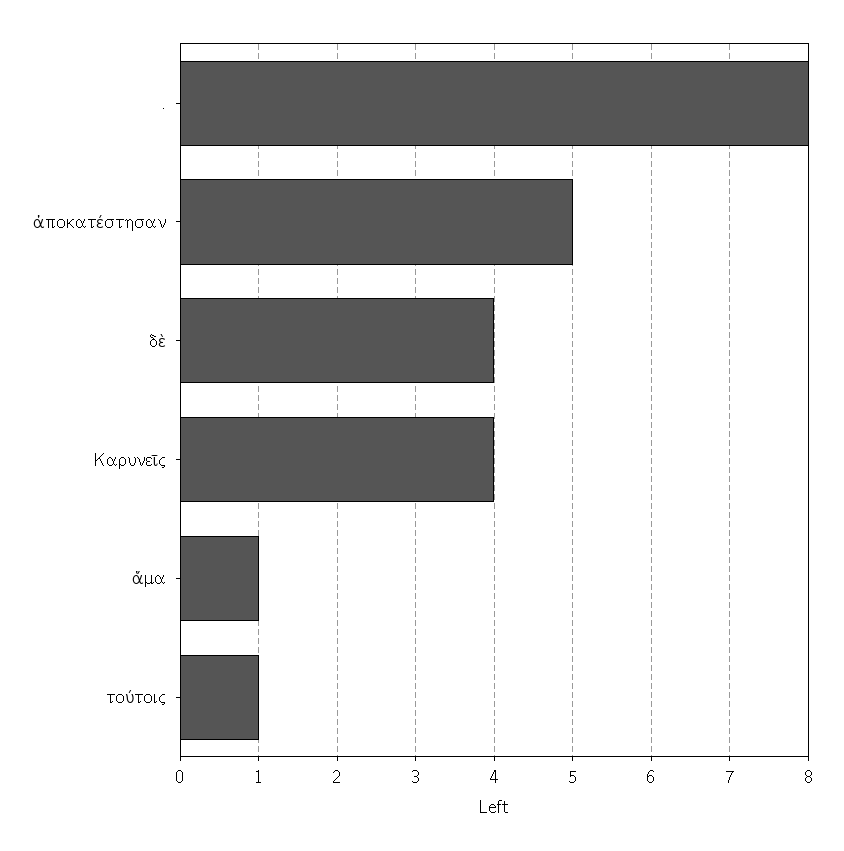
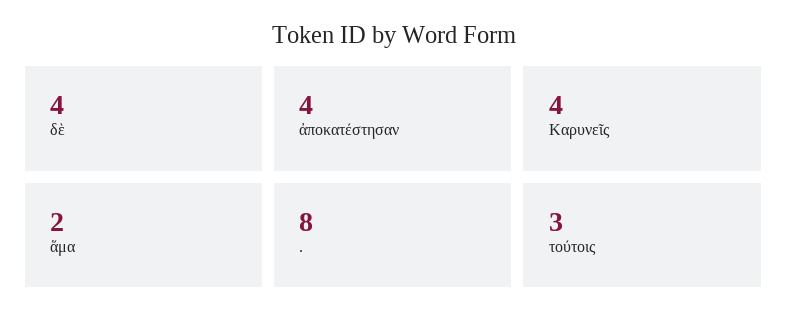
ἀποκατέστησαν: 5 -> 4
ἅμα: 1 -> 2
τούτοις: 1 -> 3

